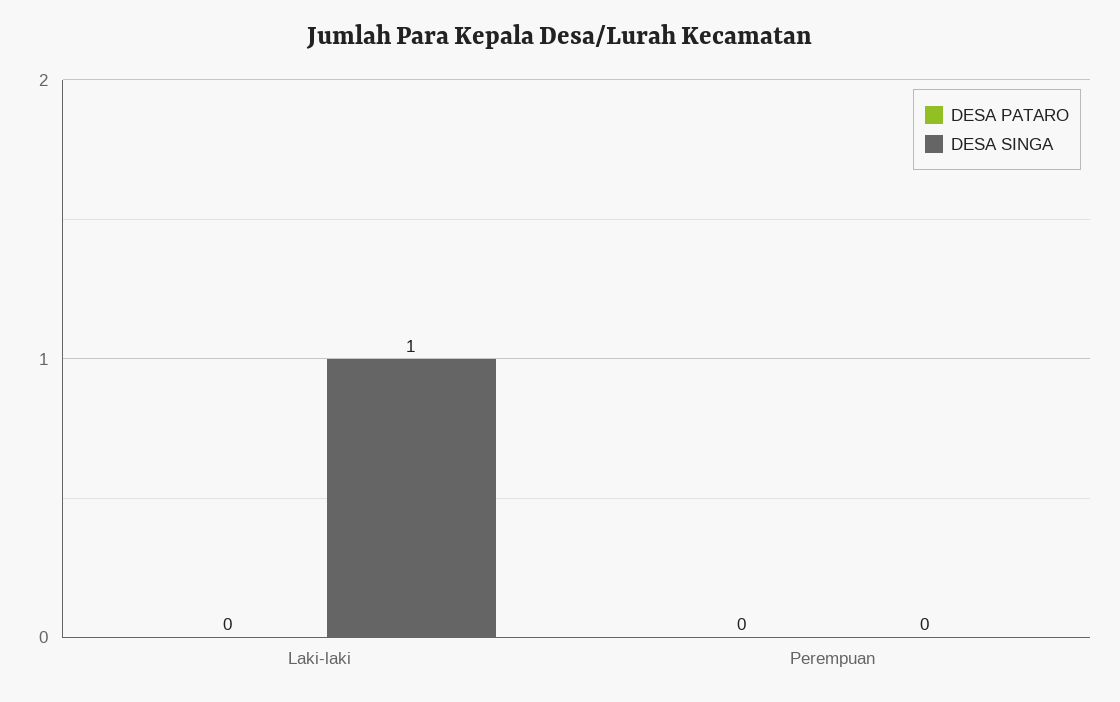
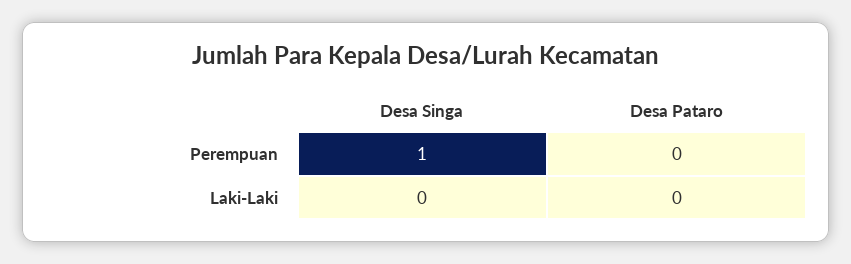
DESA SINGA, Laki-laki: 1 -> 0
DESA SINGA, Perempuan: 0 -> 1

